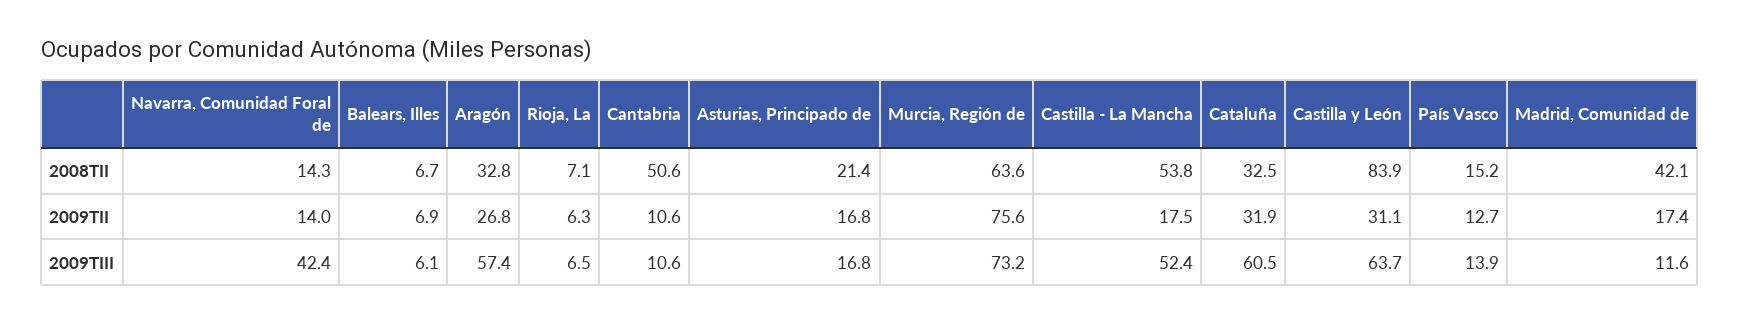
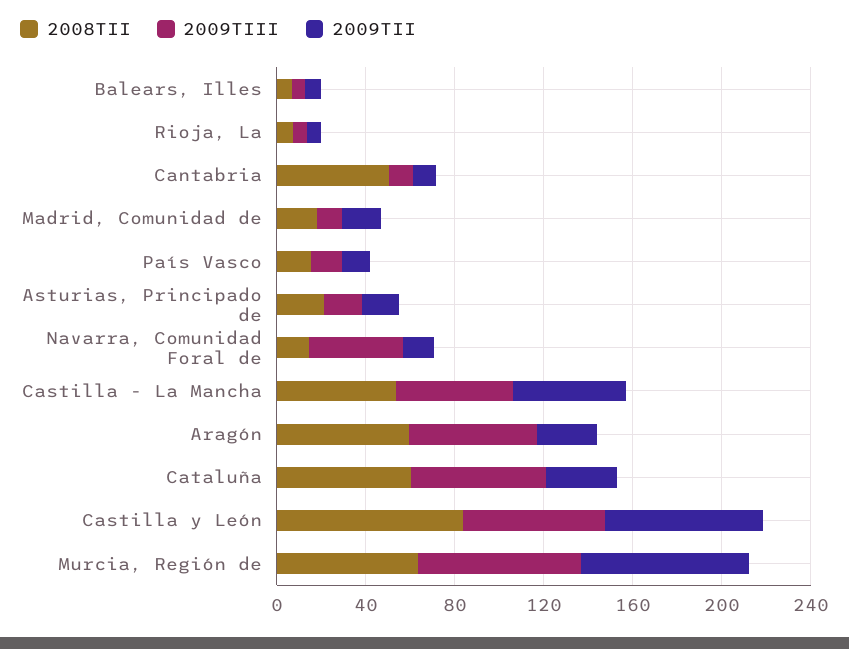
2008TII, Aragón: 32.8 -> 60
2008TII, Cataluña: 32.5 -> 60
2008TII, Madrid, Comunidad de: 42.1 -> 20
2009TII, Castilla - La Mancha: 17.5 -> 50
2009TII, Castilla y León: 31.1 -> 70

